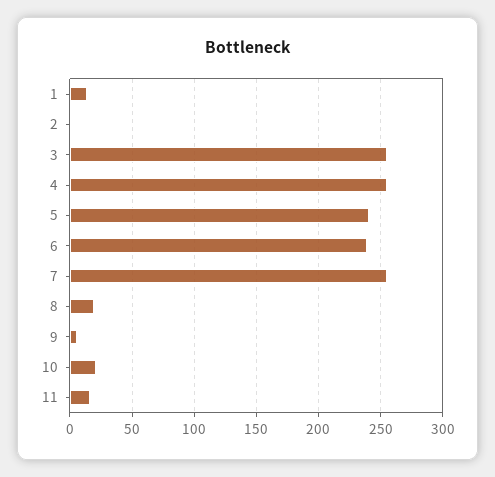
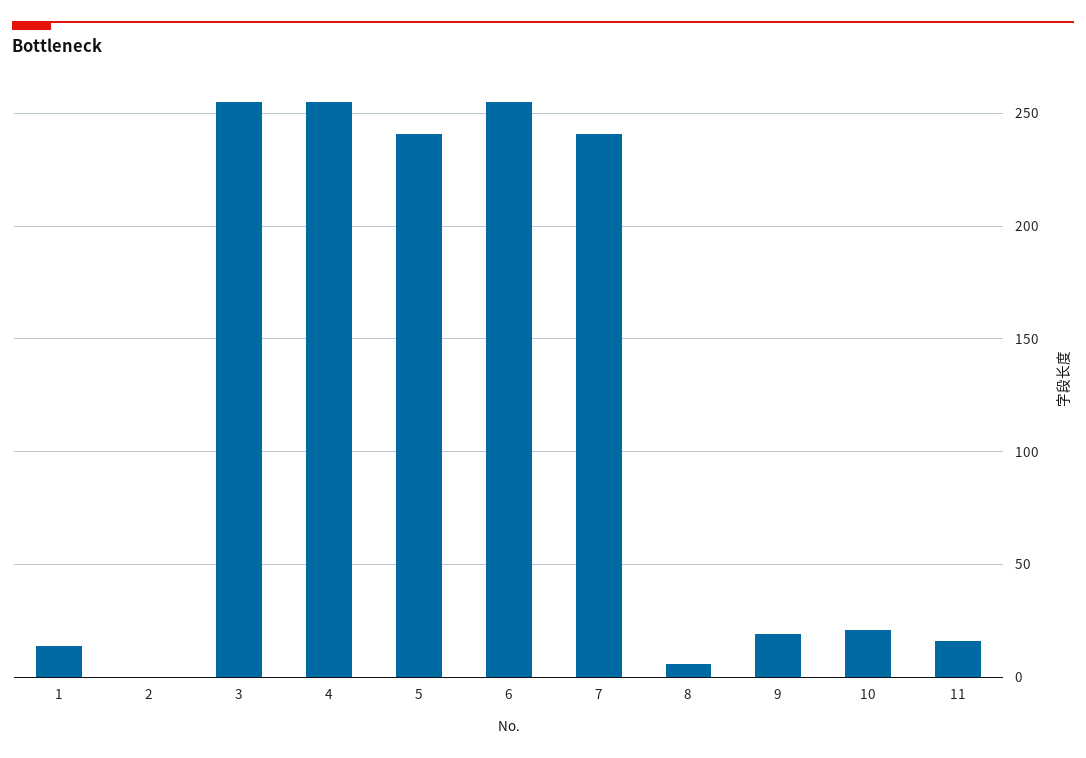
6: 240 -> 255
7: 255 -> 240
8: 20 -> 5
9: 5 -> 20

